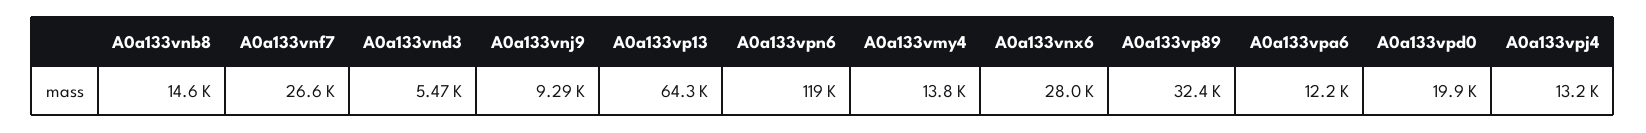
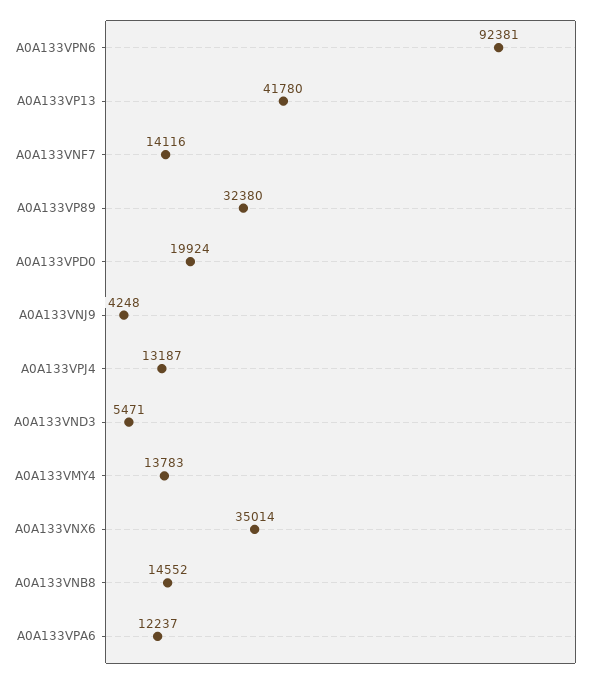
A0a133vnf7: 26600 -> 14116
A0a133vnj9: 9290 -> 4248
A0a133vp13: 64300 -> 41780
A0a133vpn6: 119000 -> 92381
A0a133vnx6: 28000 -> 35014

